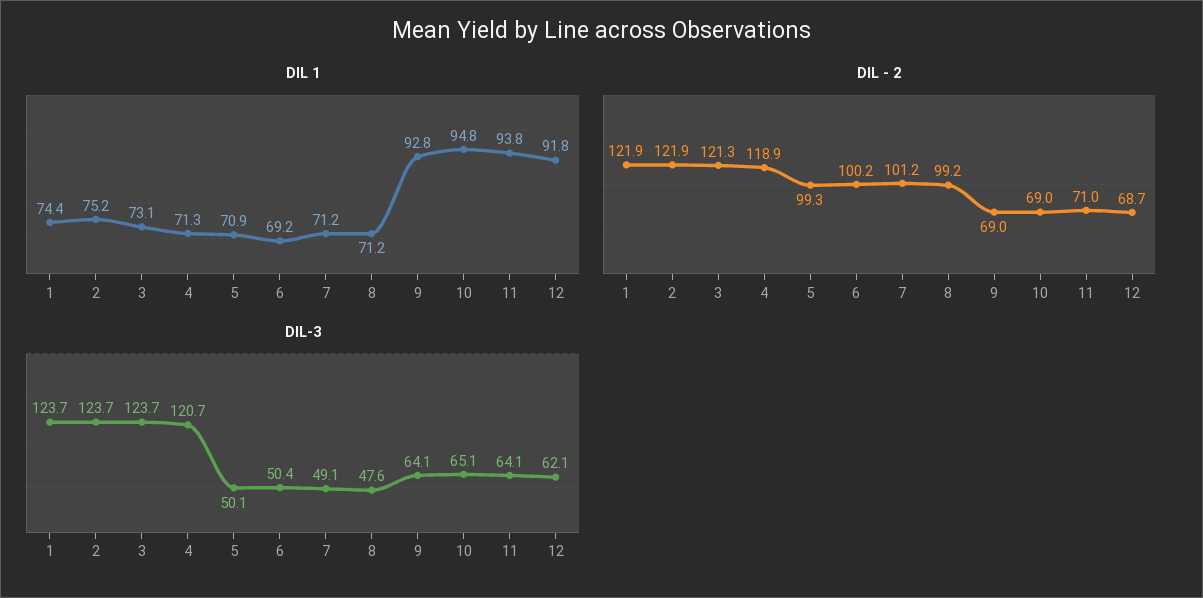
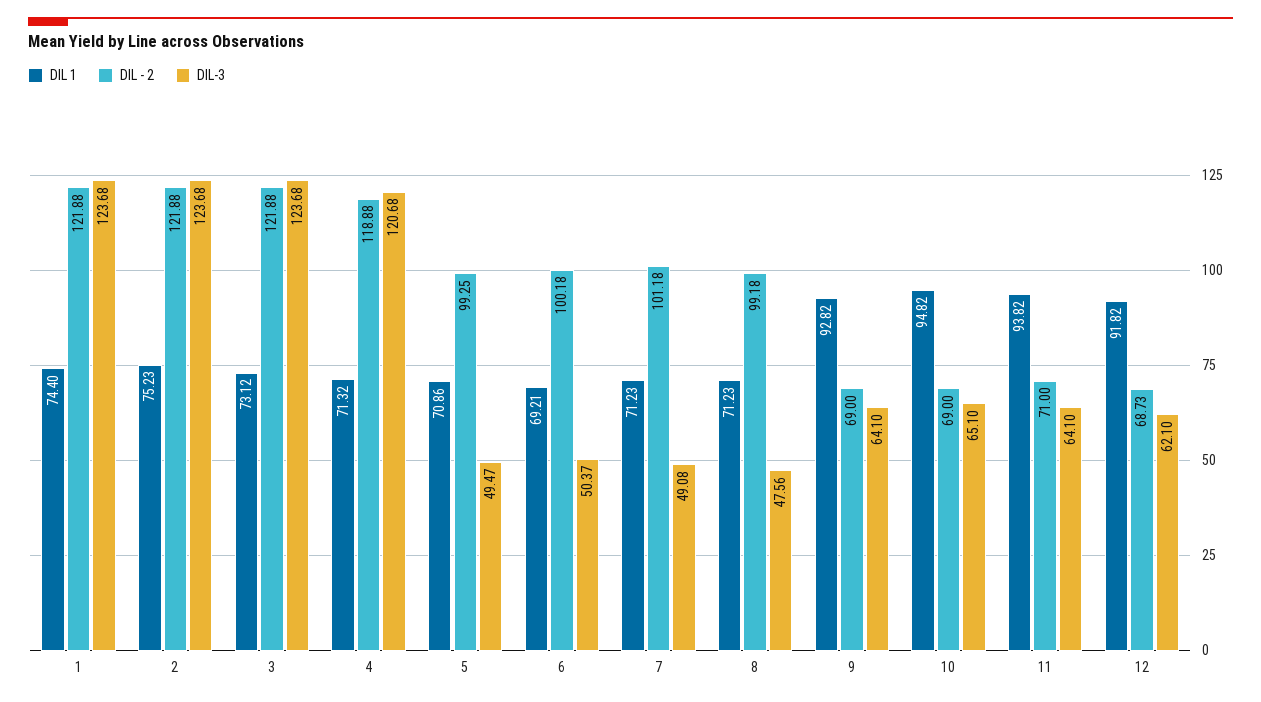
DIL - 2, 3: 121.3 -> 121.88
DIL-3, 5: 50.1 -> 49.47

